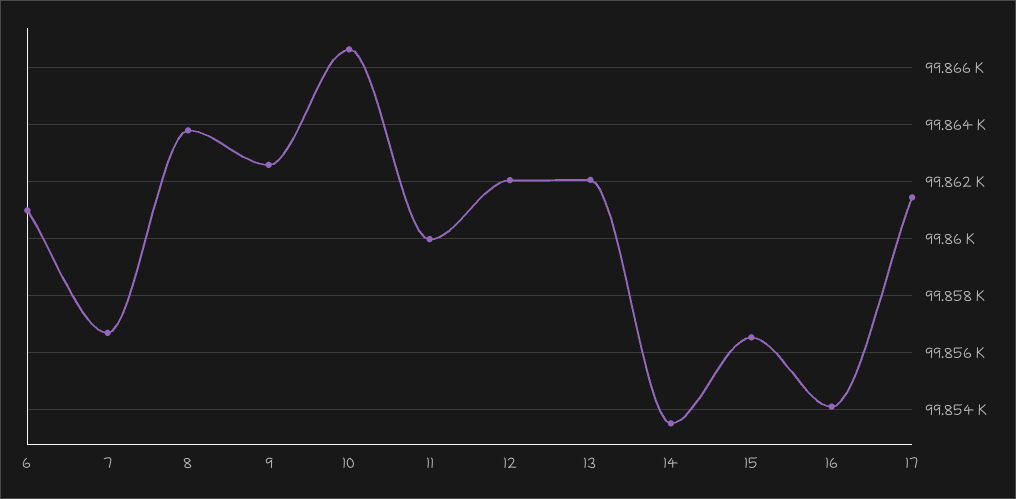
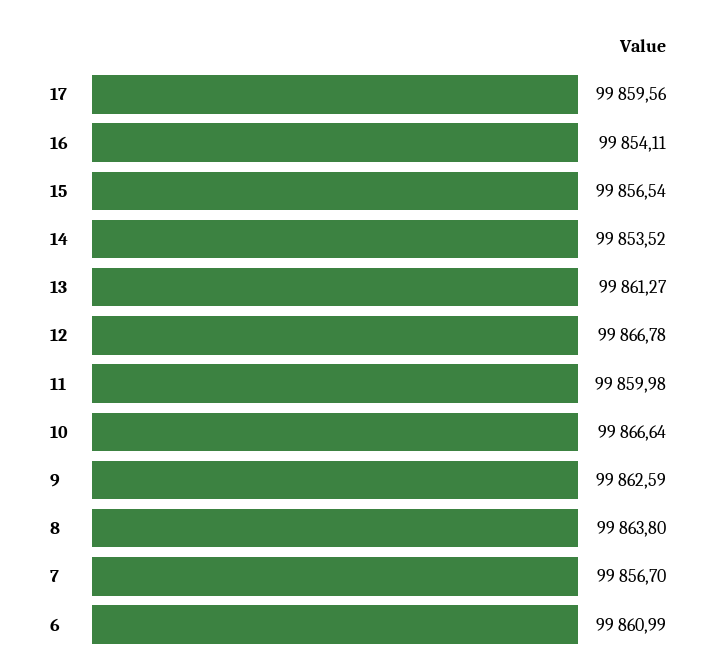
12: 99862 -> 99866.78
13: 99862 -> 99861.27
17: 99861.5 -> 99859.56

